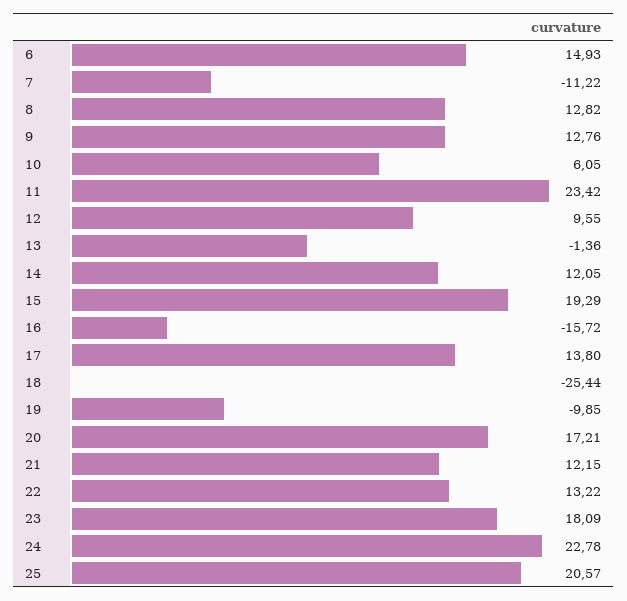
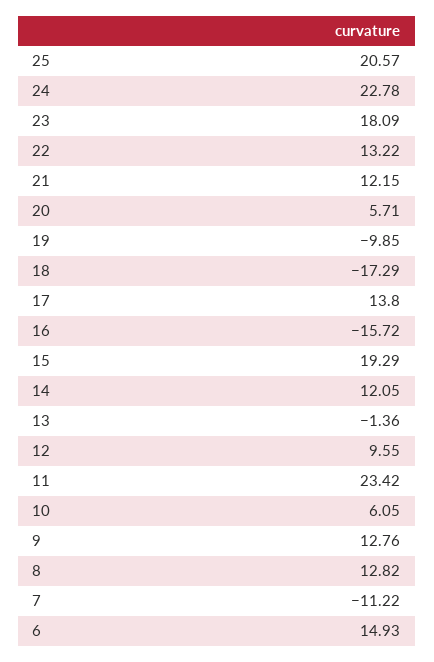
18: -25.44 -> -17.29
20: 17.21 -> 5.71

